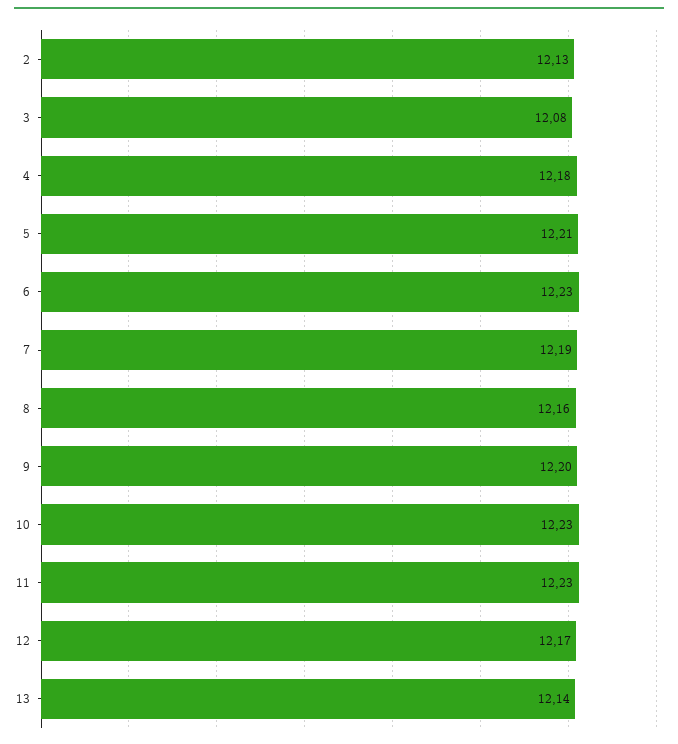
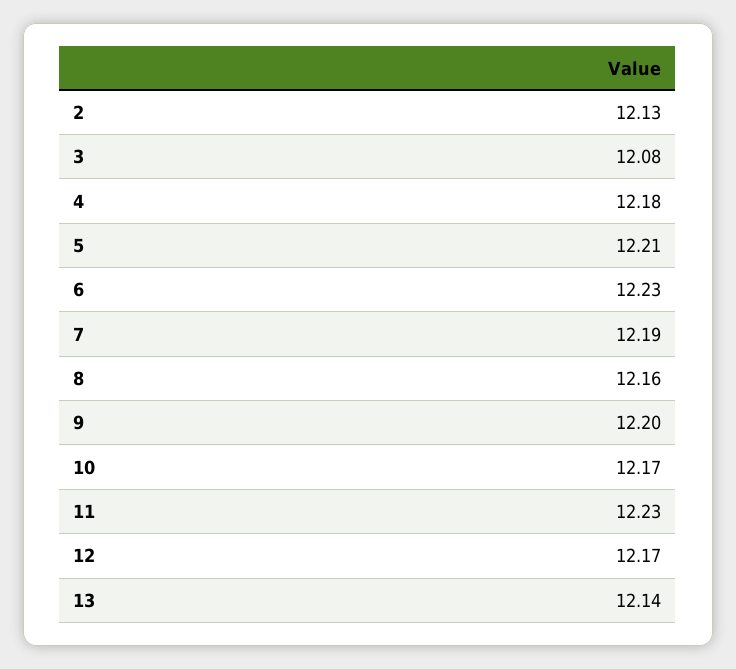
10: 12.23 -> 12.17

